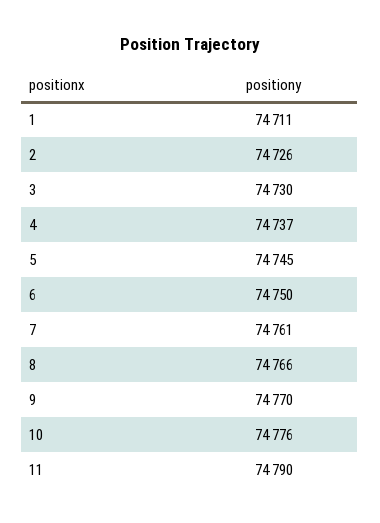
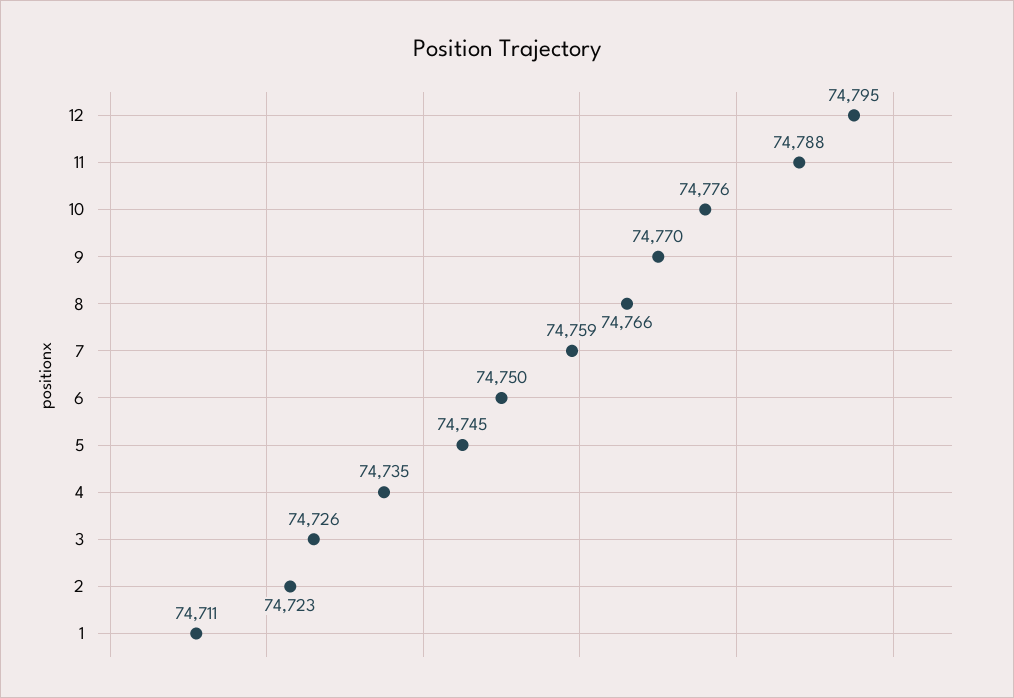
2: 74726 -> 74723
3: 74730 -> 74726
4: 74737 -> 74735
7: 74761 -> 74759
11: 74790 -> 74788
12: none -> 74795

